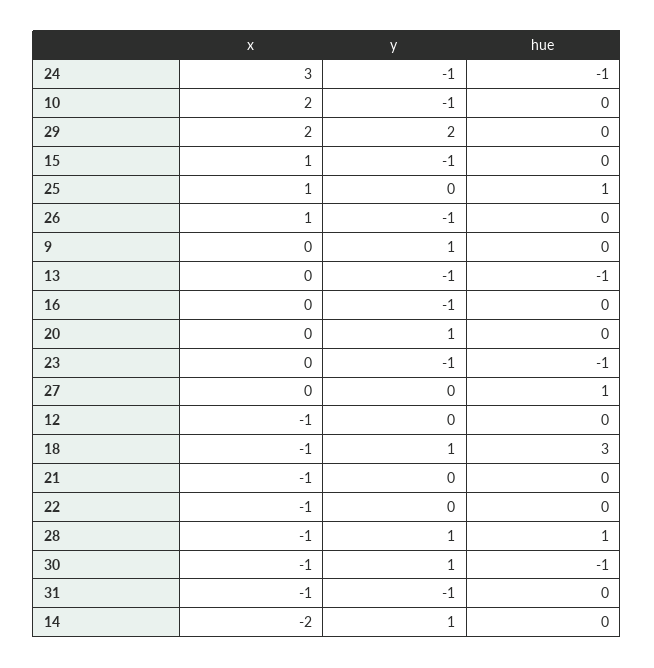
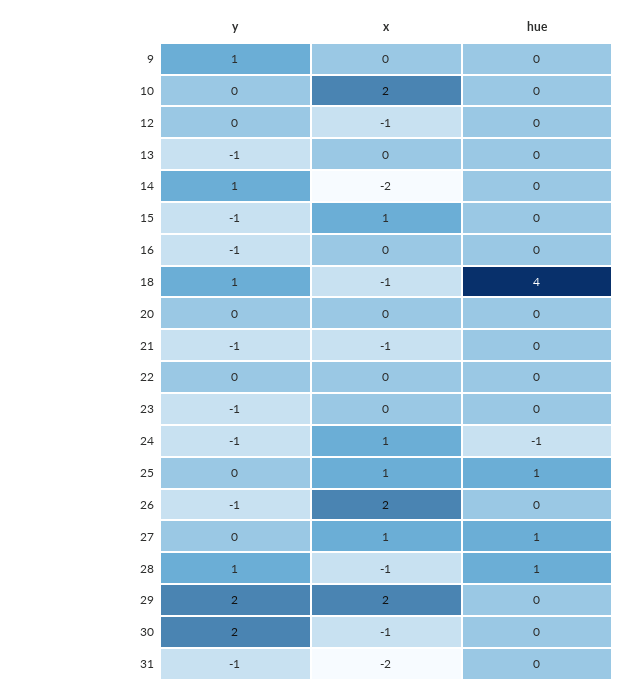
x, 24: 3 -> 1
y, 10: -1 -> 0
x, 26: 1 -> 2
hue, 13: -1 -> 0
y, 20: 1 -> 0
hue, 23: -1 -> 0
x, 27: 0 -> 1
hue, 18: 3 -> 4
y, 21: 0 -> -1
x, 22: -1 -> 0
y, 30: 1 -> 2
hue, 30: -1 -> 0
x, 31: -1 -> -2

